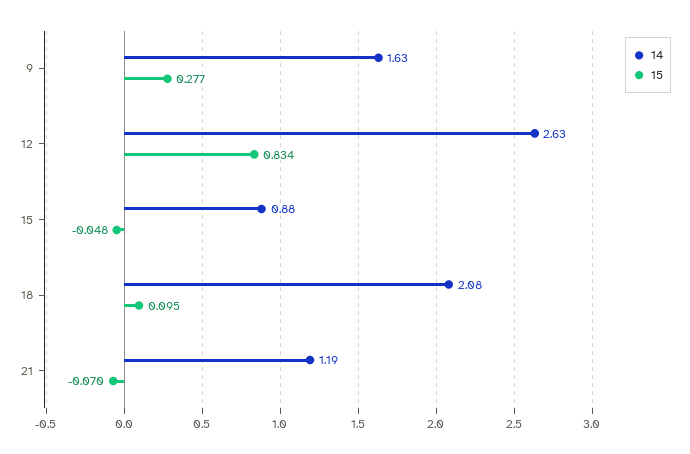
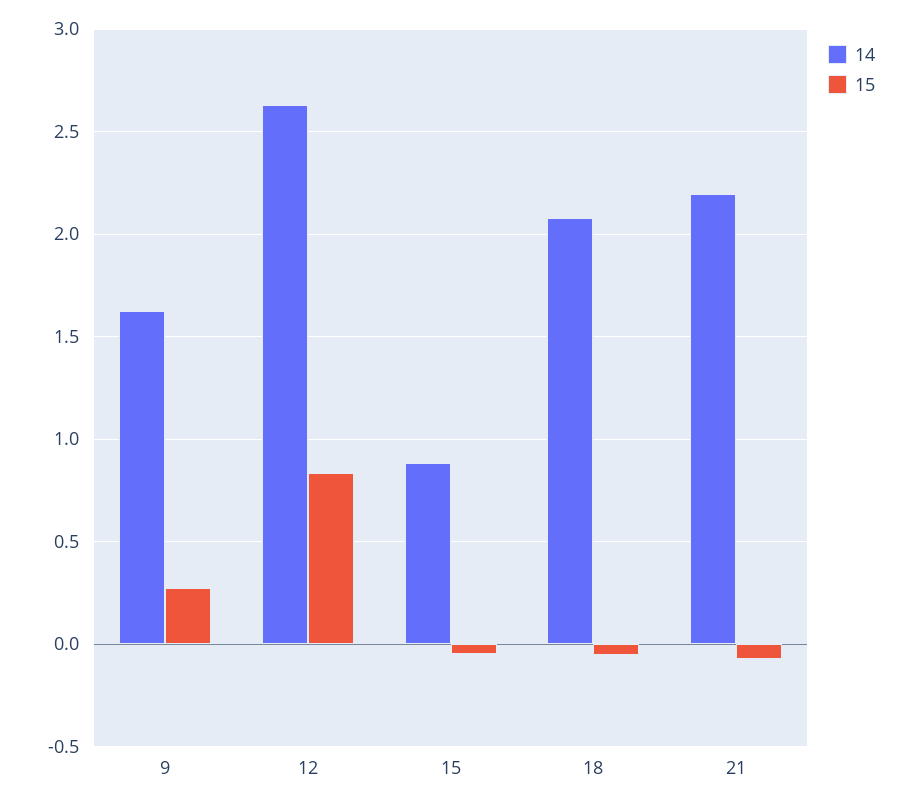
15, 18: 0.095 -> -0.05
14, 21: 1.19 -> 2.2

